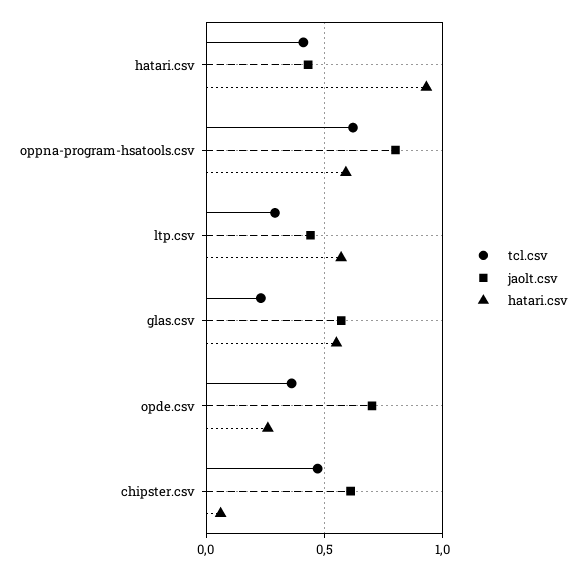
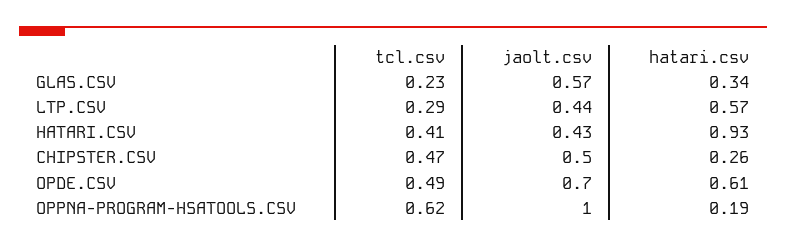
jaolt.csv, oppna-program-hsatools.csv: 0.8 -> 1
hatari.csv, oppna-program-hsatools.csv: 0.6 -> 0.19
hatari.csv, glas.csv: 0.55 -> 0.34
tcl.csv, opde.csv: 0.35 -> 0.49
hatari.csv, opde.csv: 0.25 -> 0.61
jaolt.csv, chipster.csv: 0.6 -> 0.5
hatari.csv, chipster.csv: 0.05 -> 0.26

